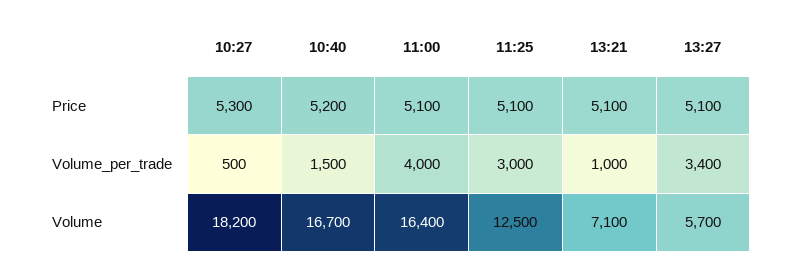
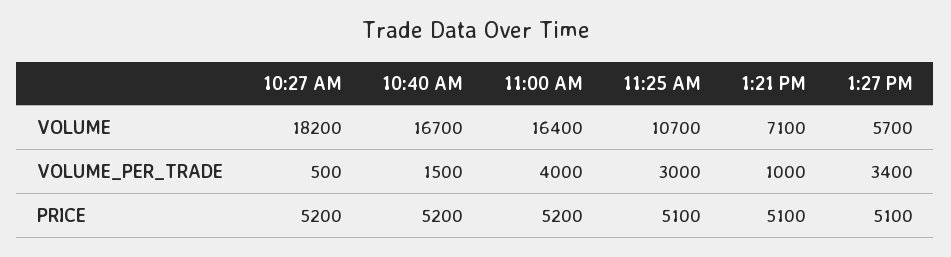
10:27, Price: 5300 -> 5200
11:00, Price: 5100 -> 5200
11:25, Volume: 12500 -> 10700

